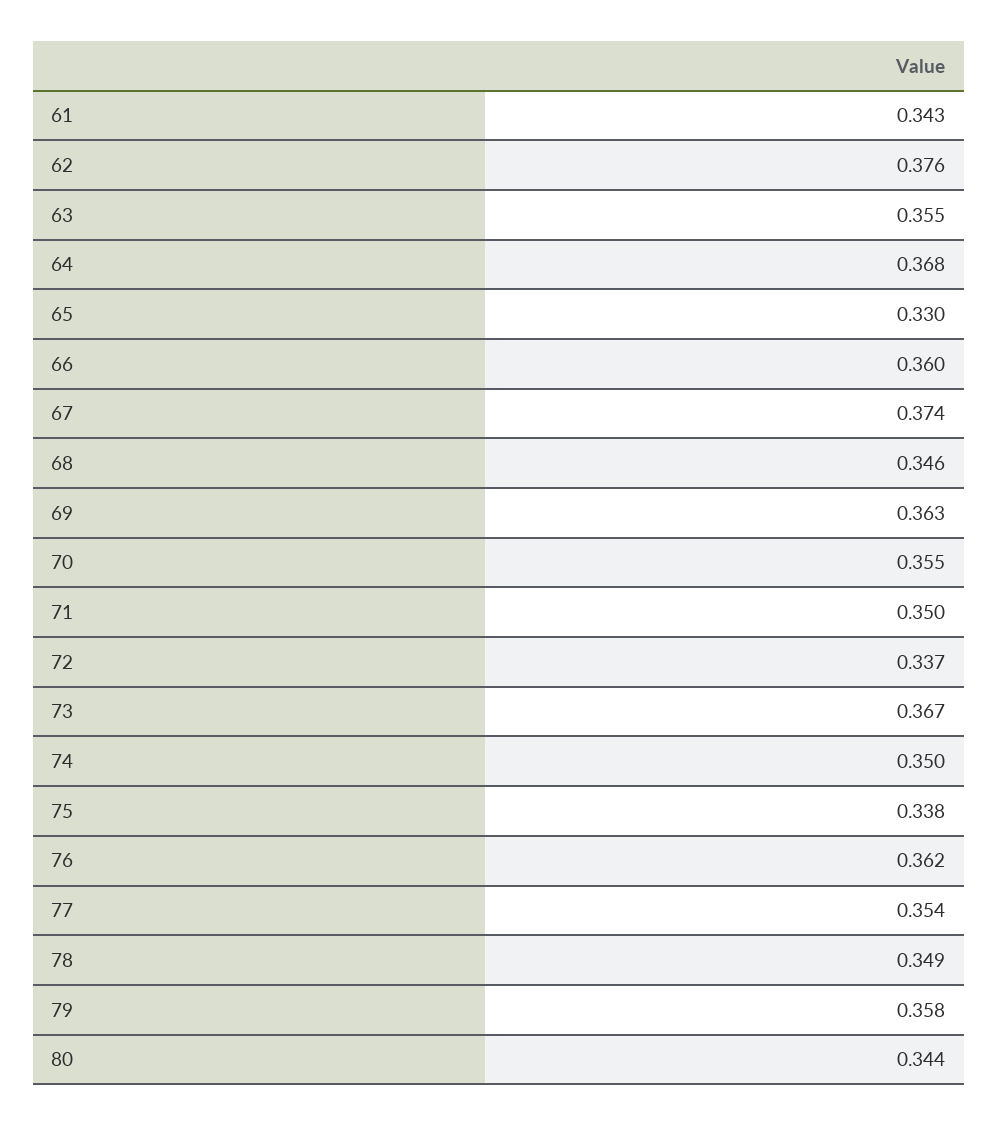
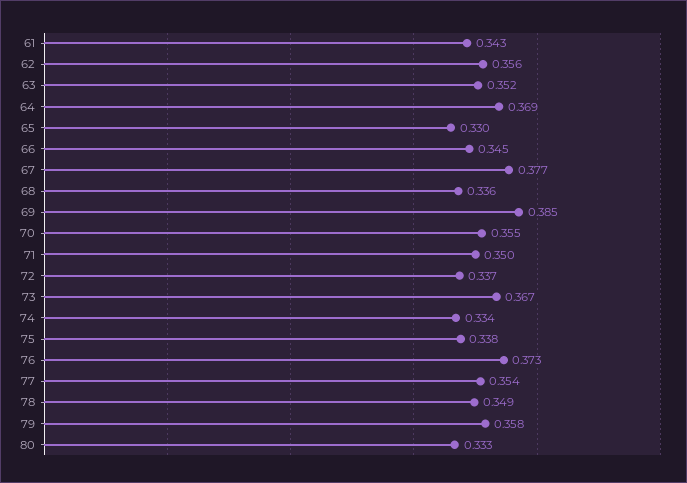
62: 0.376 -> 0.356
63: 0.355 -> 0.352
64: 0.368 -> 0.369
66: 0.36 -> 0.345
67: 0.374 -> 0.377
68: 0.346 -> 0.336
69: 0.363 -> 0.385
74: 0.35 -> 0.334
76: 0.362 -> 0.373
80: 0.344 -> 0.333

